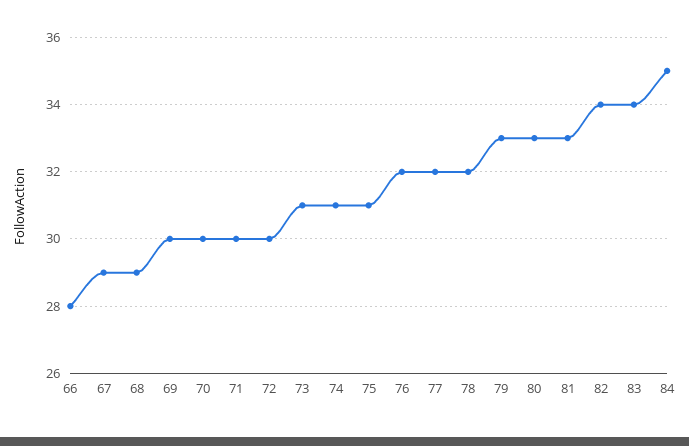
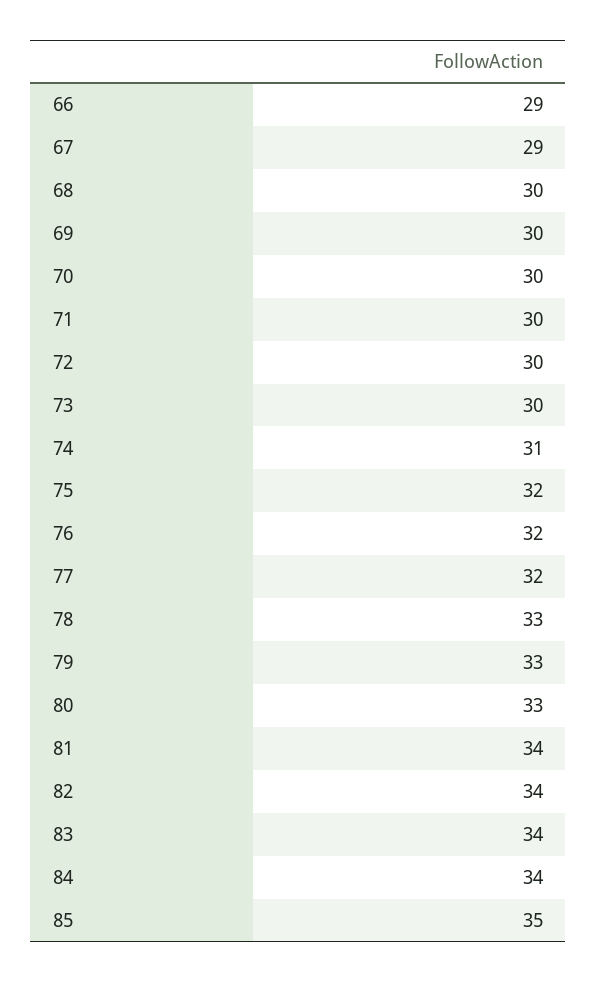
66: 28 -> 29
68: 29 -> 30
73: 31 -> 30
75: 31 -> 32
78: 32 -> 33
81: 33 -> 34
84: 35 -> 34
85: none -> 35

